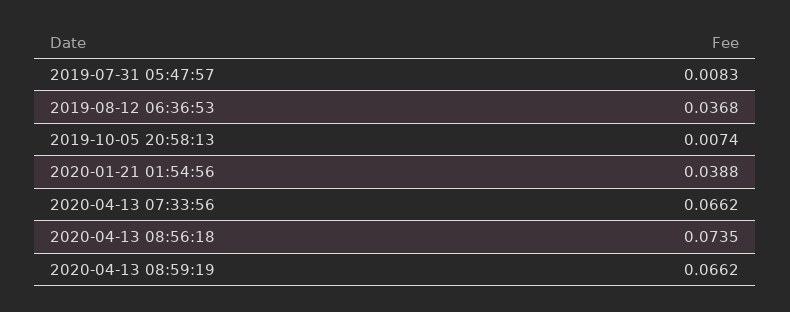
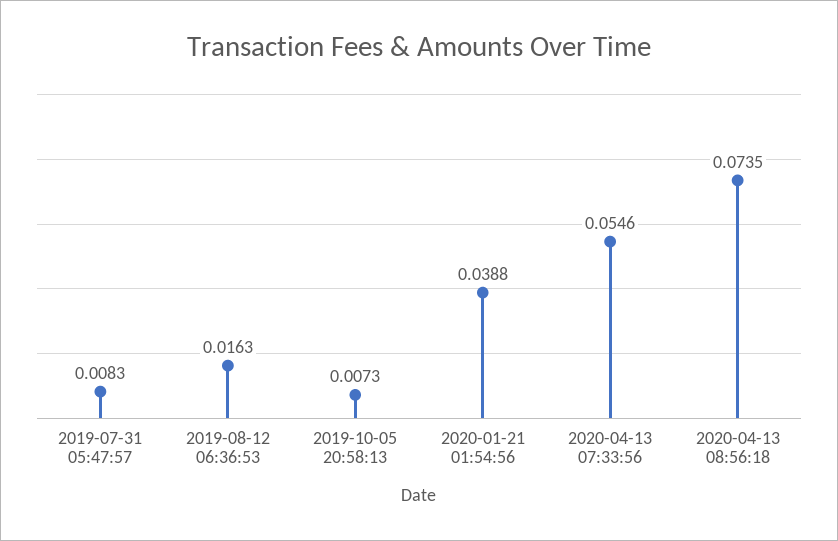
2019-08-12 06:36:53: 0.0368 -> 0.0163
2019-10-05 20:58:13: 0.0074 -> 0.0073
2020-04-13 07:33:56: 0.0662 -> 0.0546
2020-04-13 08:59:19: 0.0662 -> none

